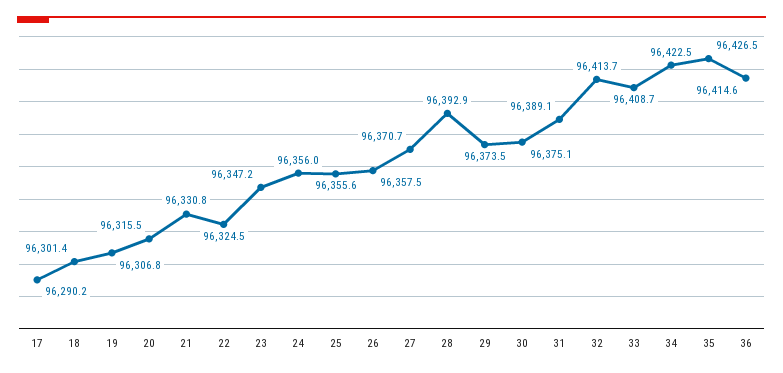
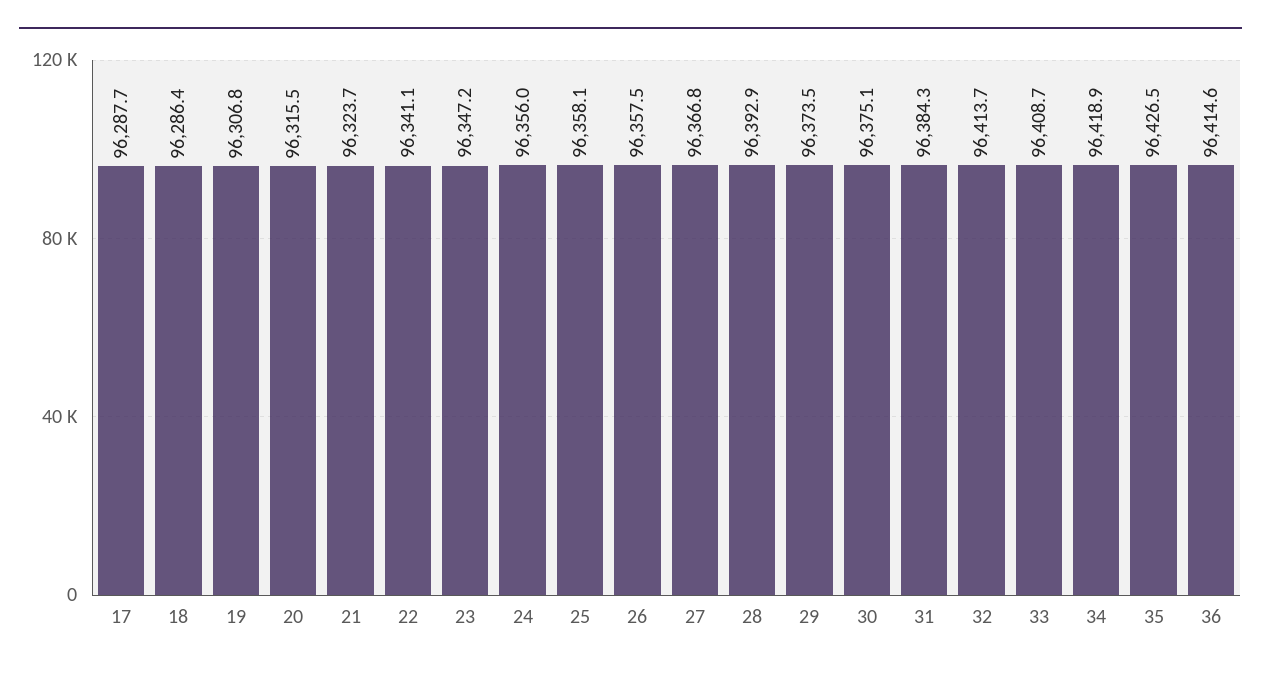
17: 96290.2 -> 96287.7
18: 96301.4 -> 96286.4
21: 96330.8 -> 96323.7
22: 96324.5 -> 96341.1
25: 96355.6 -> 96358.1
27: 96370.7 -> 96366.8
31: 96389.1 -> 96384.3
34: 96422.5 -> 96418.9

